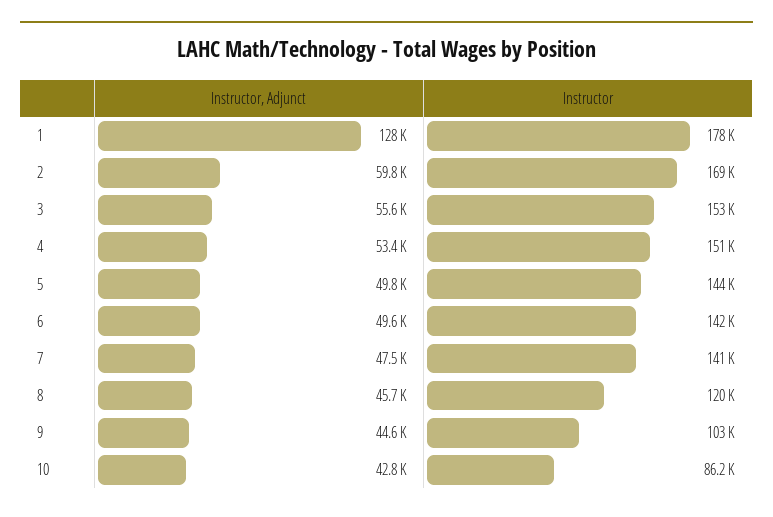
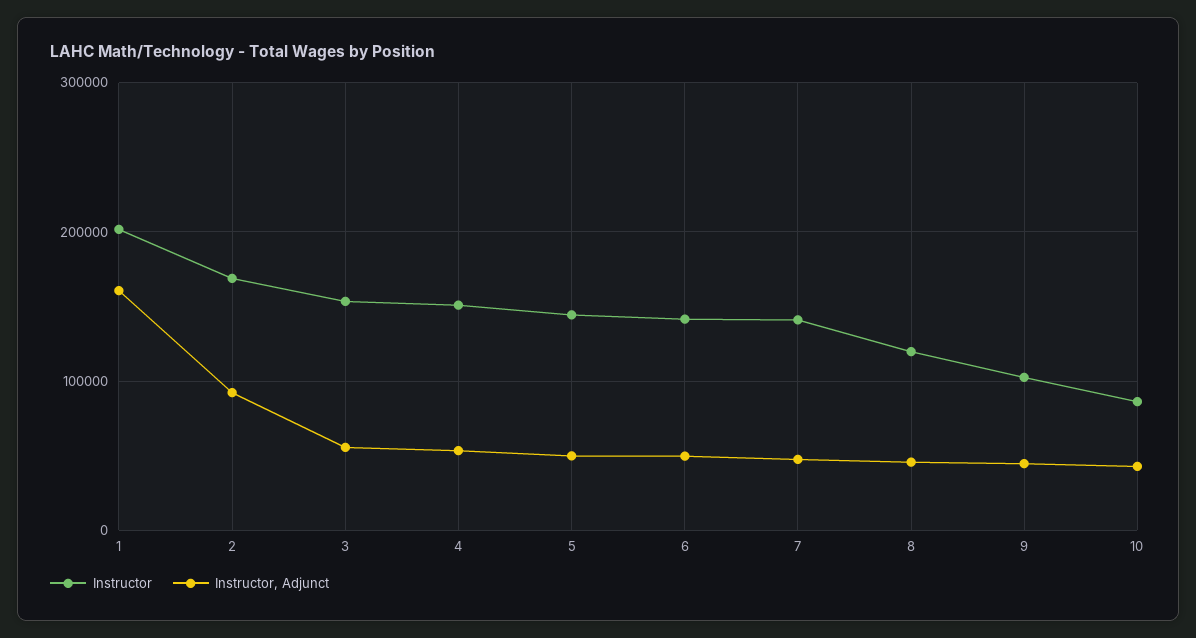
Instructor, Adjunct, 1: 128000 -> 160000
Instructor, 1: 178000 -> 200000
Instructor, Adjunct, 2: 59800 -> 90000

